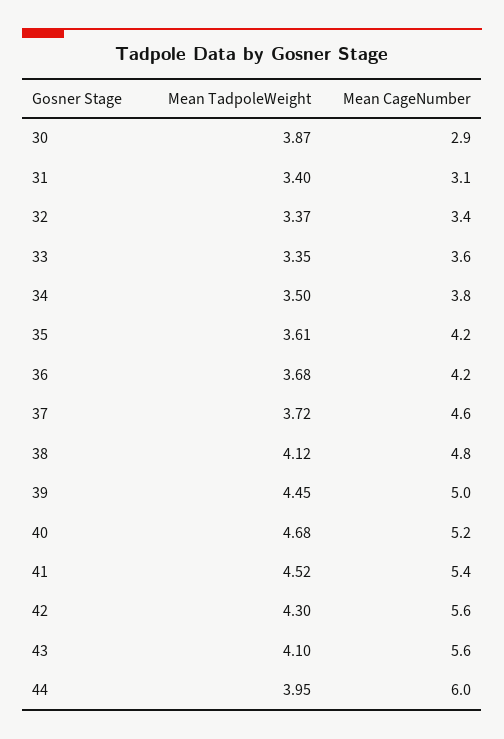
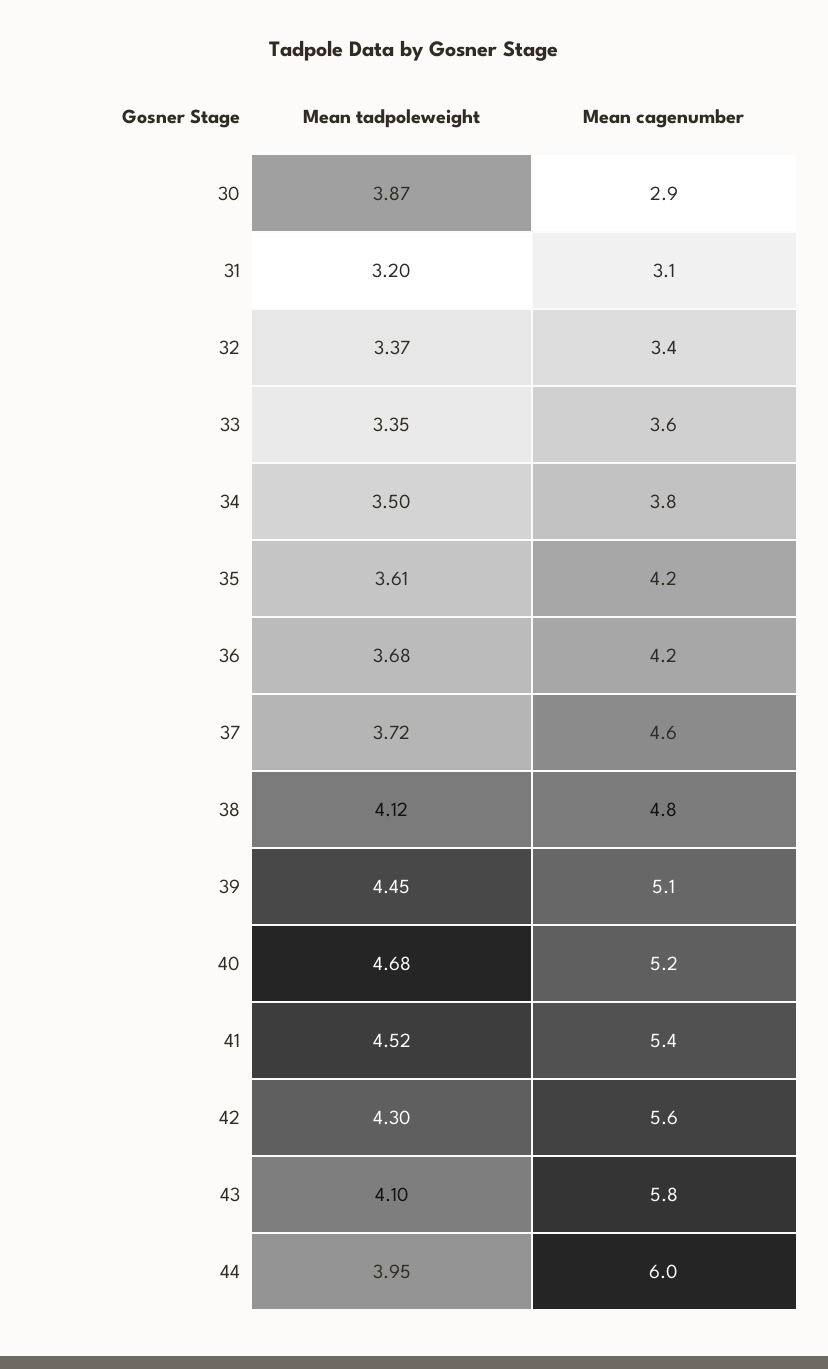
Mean TadpoleWeight, 31: 3.4 -> 3.2
Mean CageNumber, 39: 5 -> 5.1
Mean CageNumber, 43: 5.6 -> 5.8

